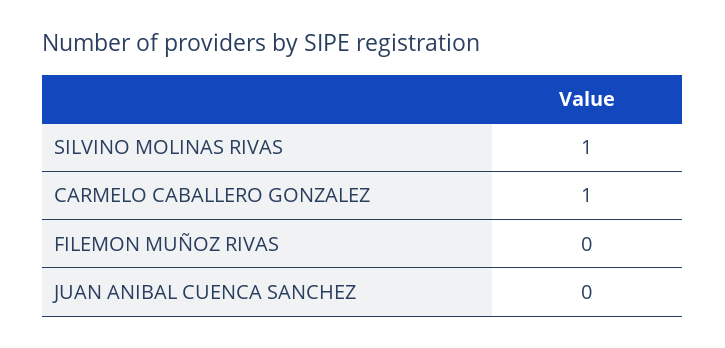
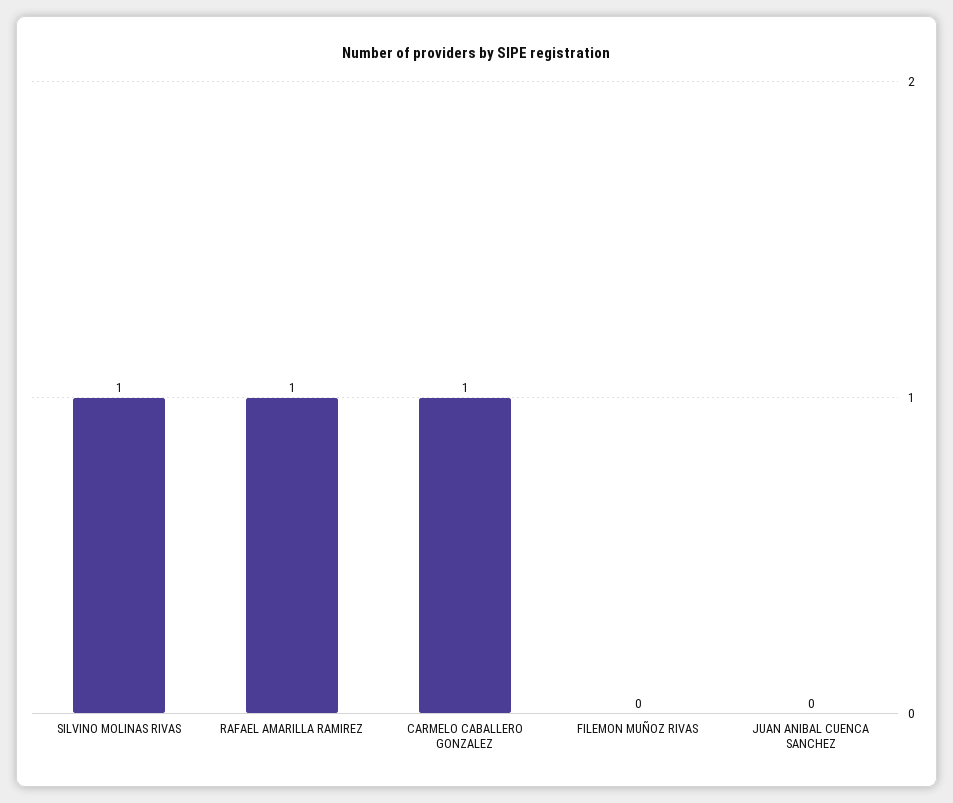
RAFAEL AMARILLA RAMIREZ: none -> 1

